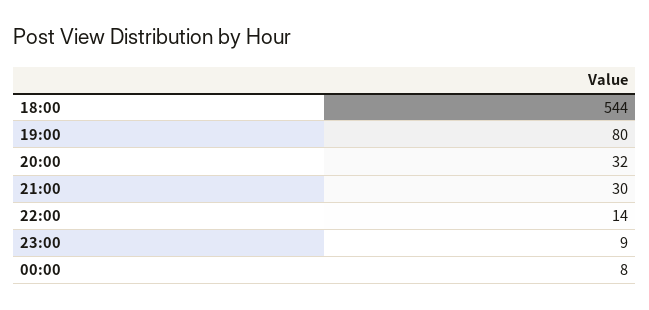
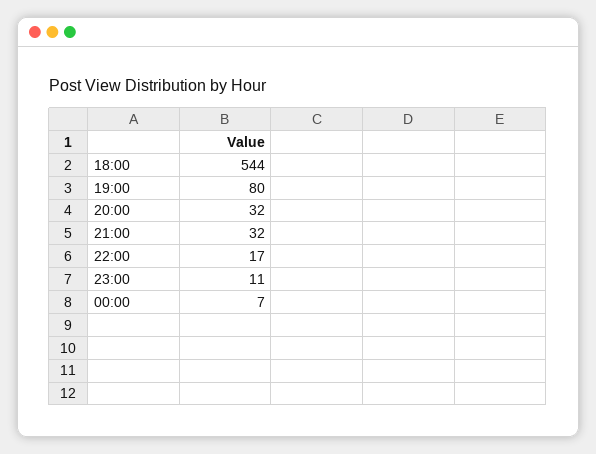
21:00: 30 -> 32
22:00: 14 -> 17
23:00: 9 -> 11
00:00: 8 -> 7

